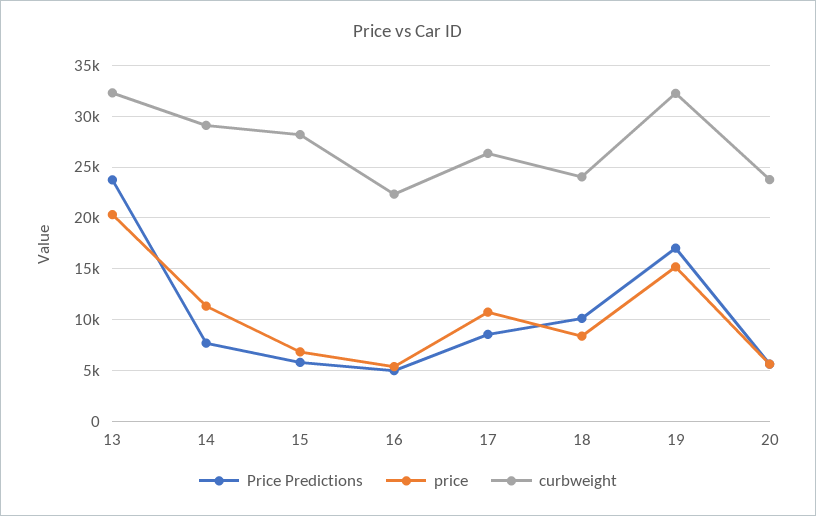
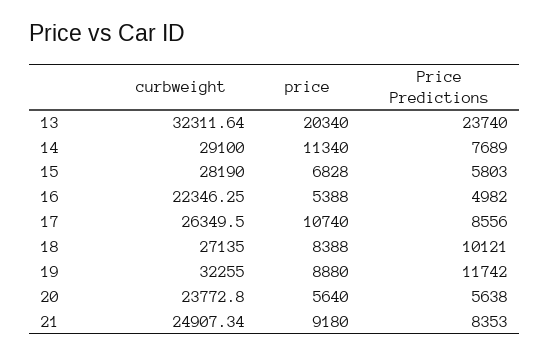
curbweight, 18: 24000 -> 27135
Price Predictions, 19: 17000 -> 11742
price, 19: 15000 -> 8880
curbweight, 21: none -> 24907.34
price, 21: none -> 9180
Price Predictions, 21: none -> 8353

